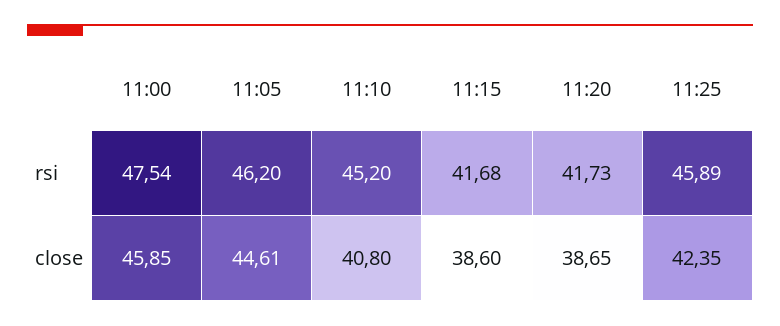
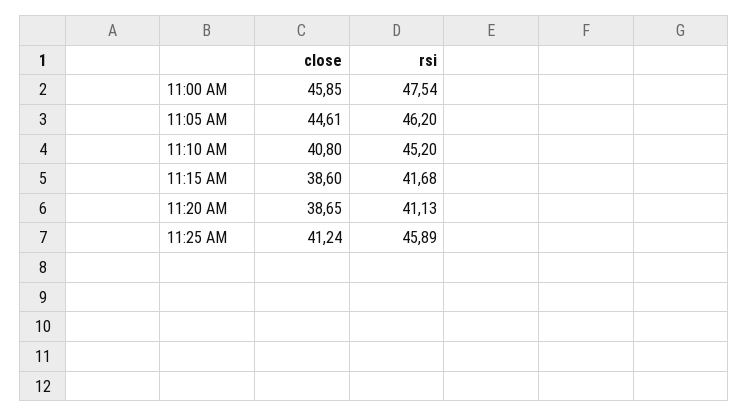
11:20, rsi: 41.73 -> 41.13
11:25, close: 42.35 -> 41.24

